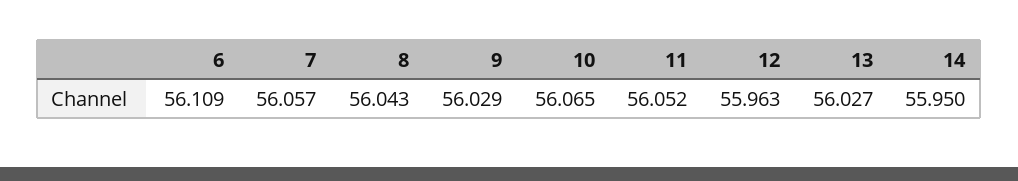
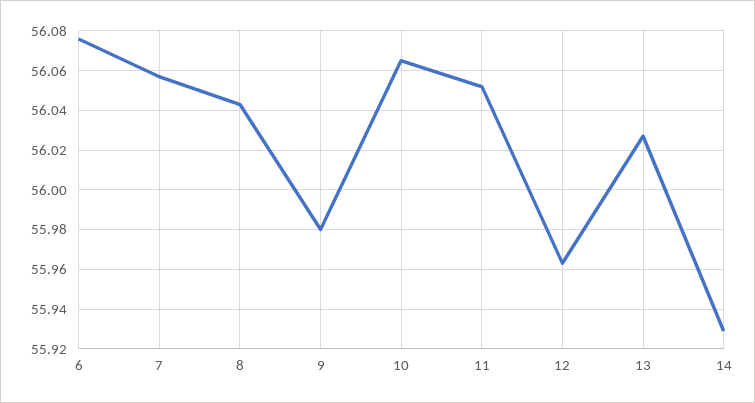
6: 56.109 -> 56.075
9: 56.029 -> 55.98
14: 55.95 -> 55.93

